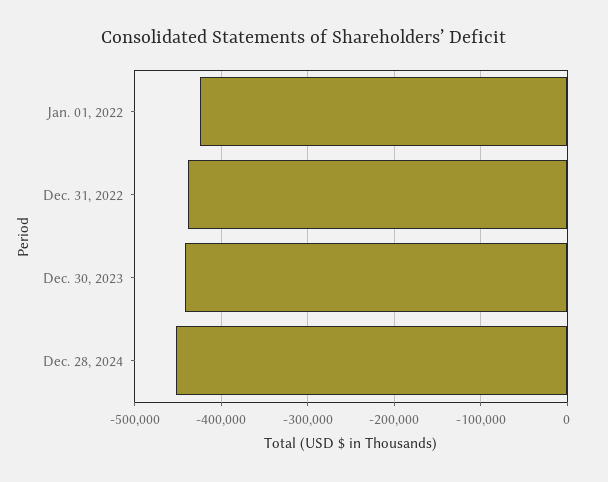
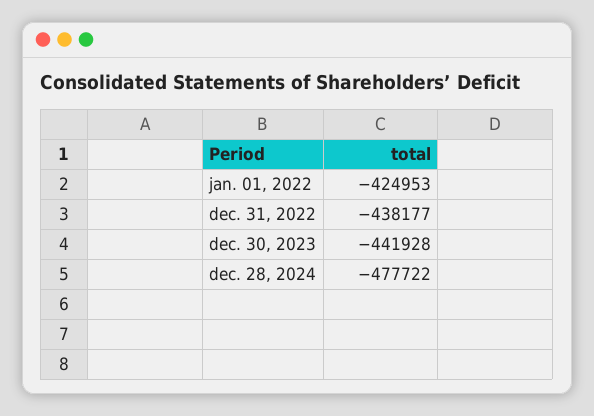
Dec. 28, 2024: -450000 -> -477722

